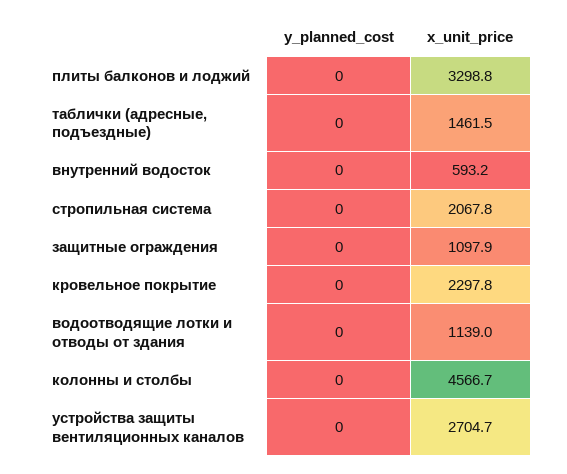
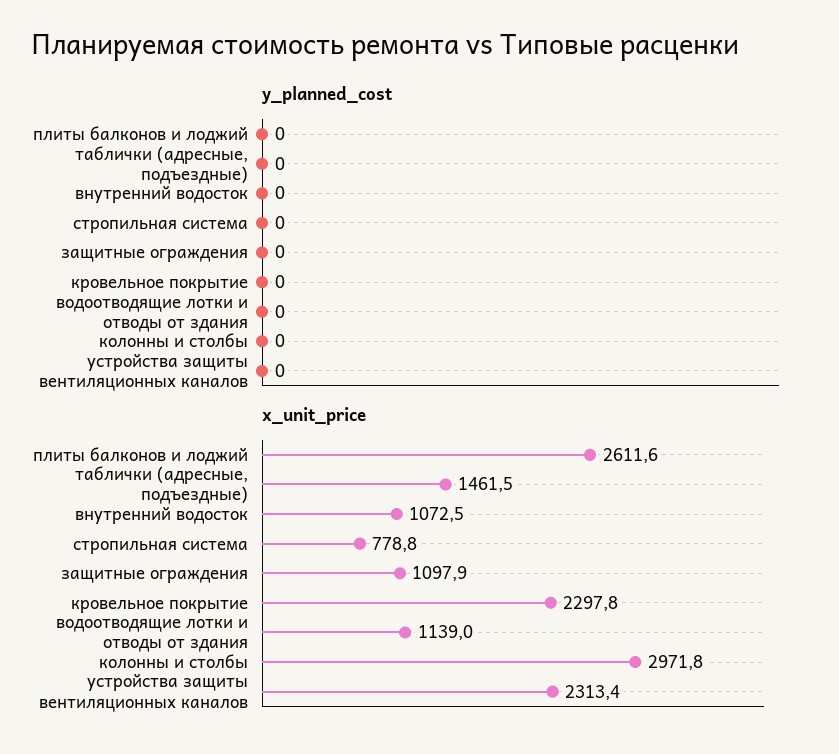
x_unit_price, плиты балконов и лоджий: 3298.8 -> 2611.6
x_unit_price, внутренний водосток: 593.2 -> 1072.5
x_unit_price, стропильная система: 2067.8 -> 778.8
x_unit_price, колонны и столбы: 4566.7 -> 2971.8
x_unit_price, устройства защиты вентиляционных каналов: 2704.7 -> 2313.4

